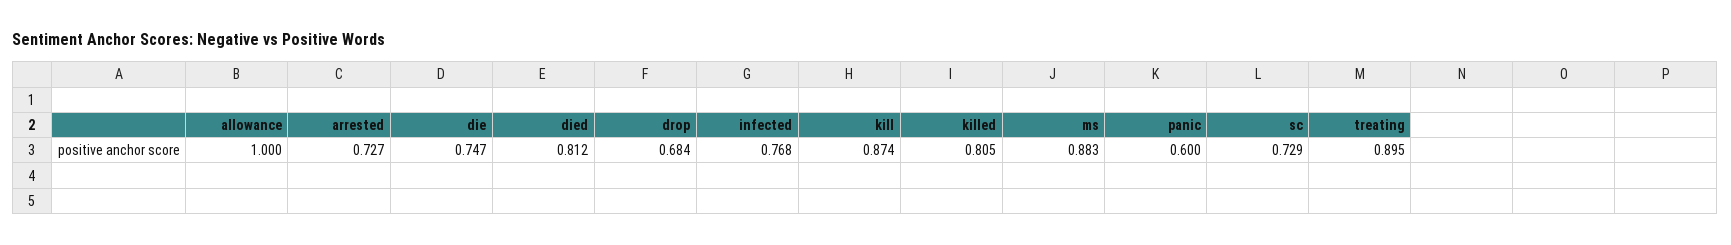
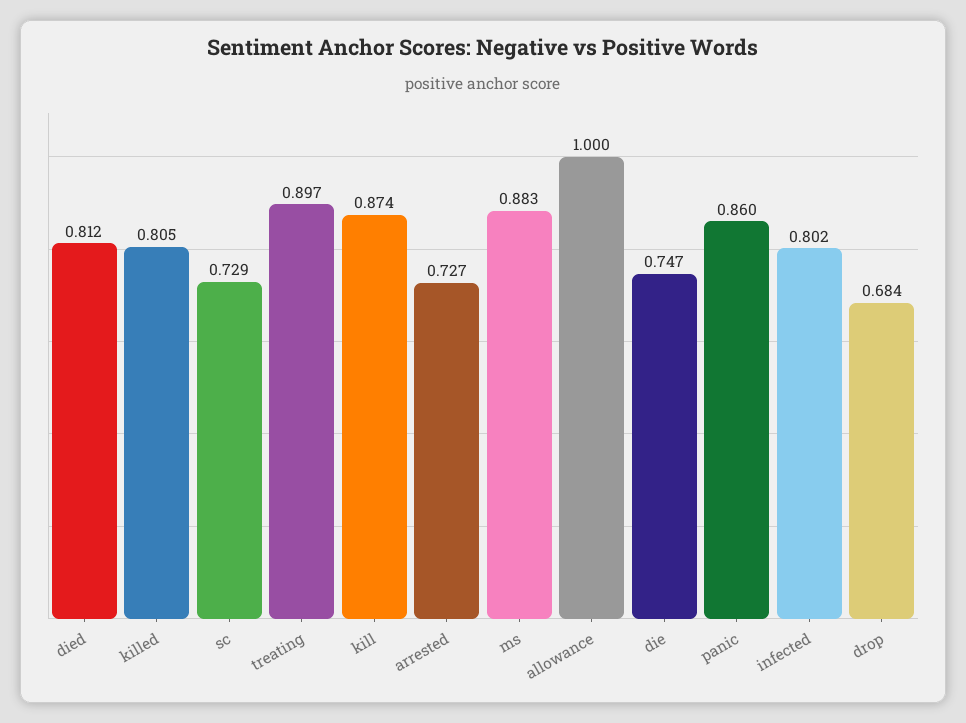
infected: 0.768 -> 0.802
panic: 0.6 -> 0.86
treating: 0.895 -> 0.897

